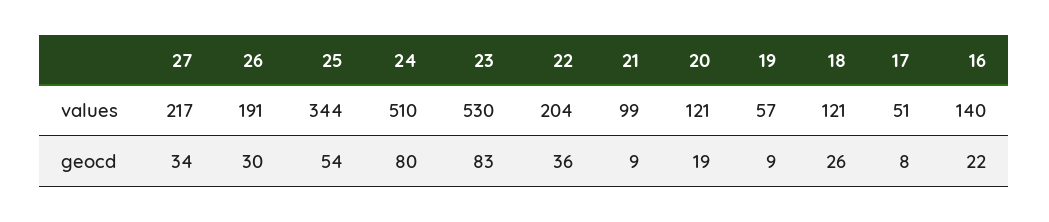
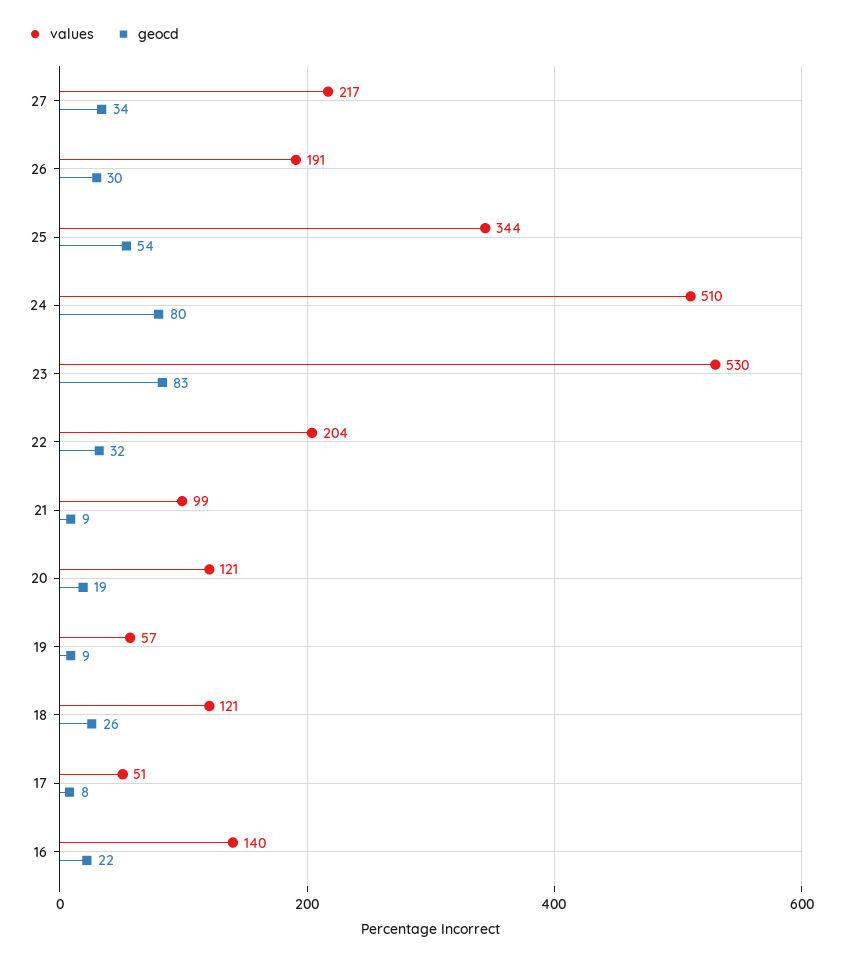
geocd, 22: 36 -> 32

